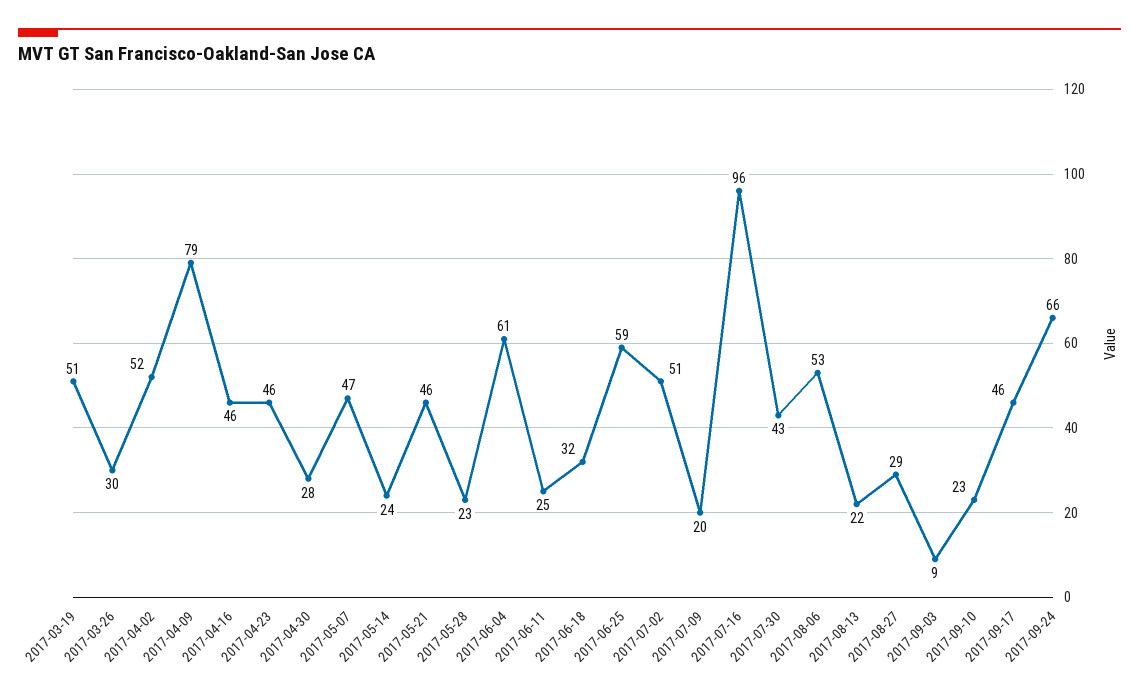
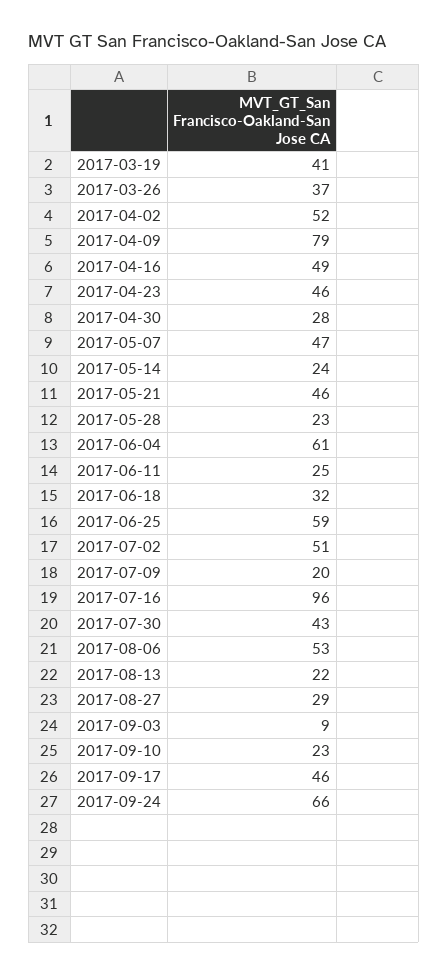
2017-03-19: 51 -> 41
2017-03-26: 30 -> 37
2017-04-16: 46 -> 49

